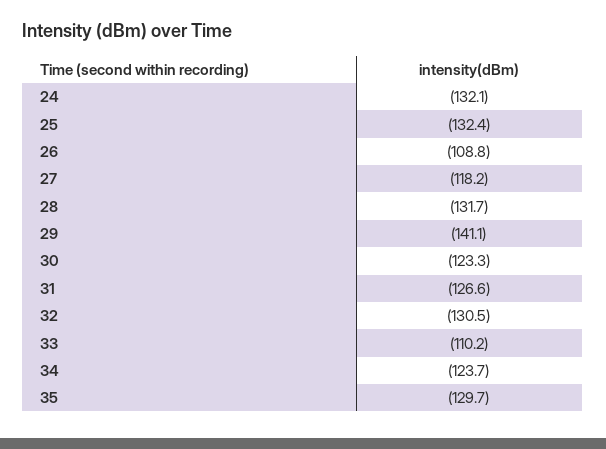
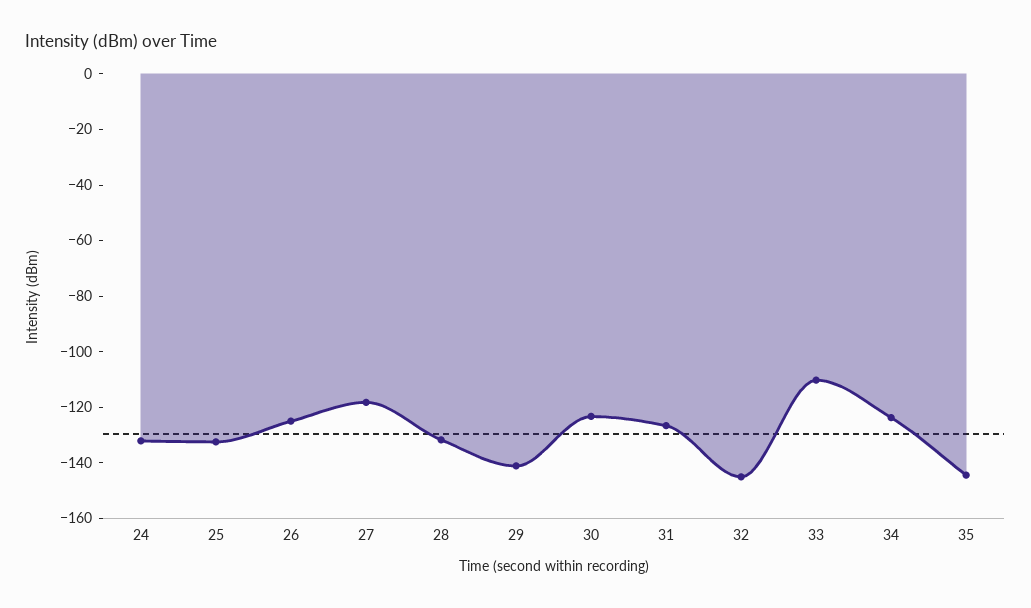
26: -108.8 -> -125
32: -130.5 -> -145
35: -129.7 -> -145

